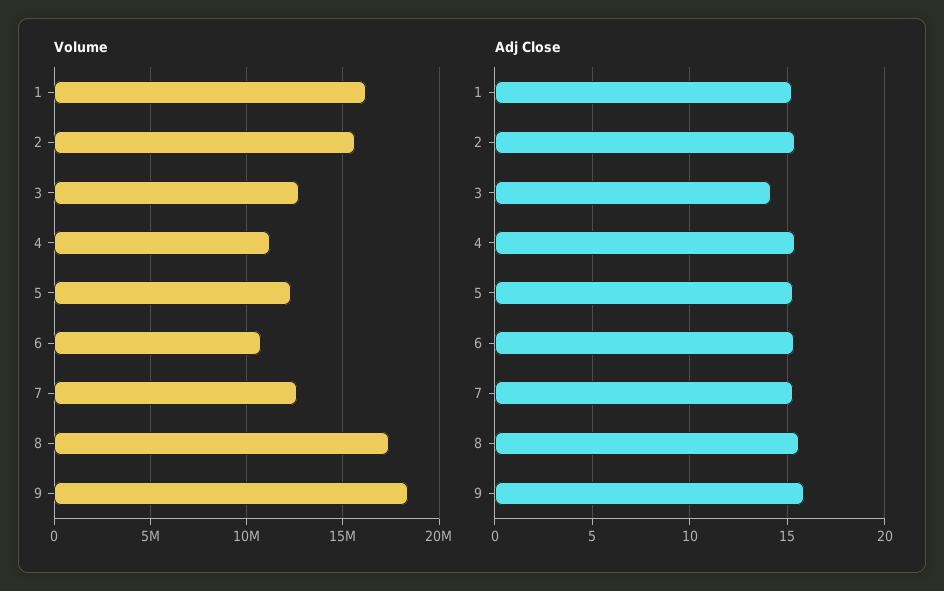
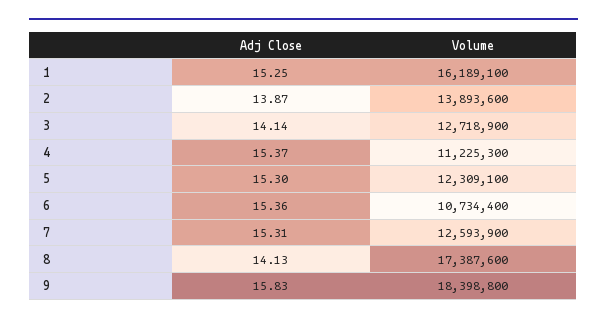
Volume, 2: 15500000 -> 13893600
Adj Close, 2: 15.5 -> 13.87
Adj Close, 8: 15.5 -> 14.13

